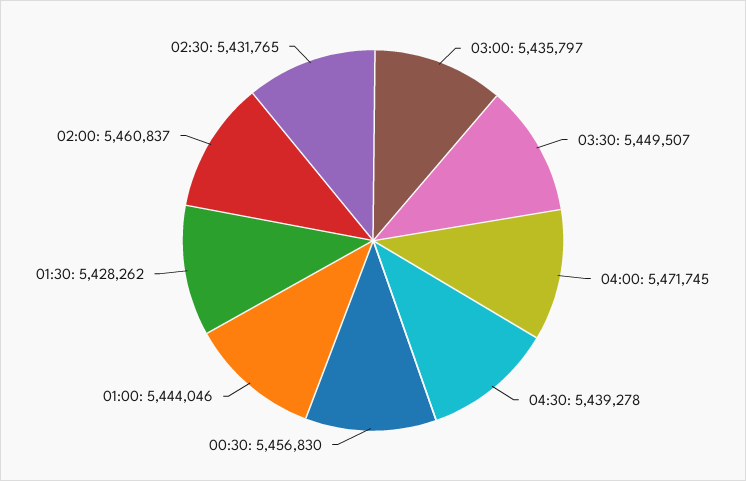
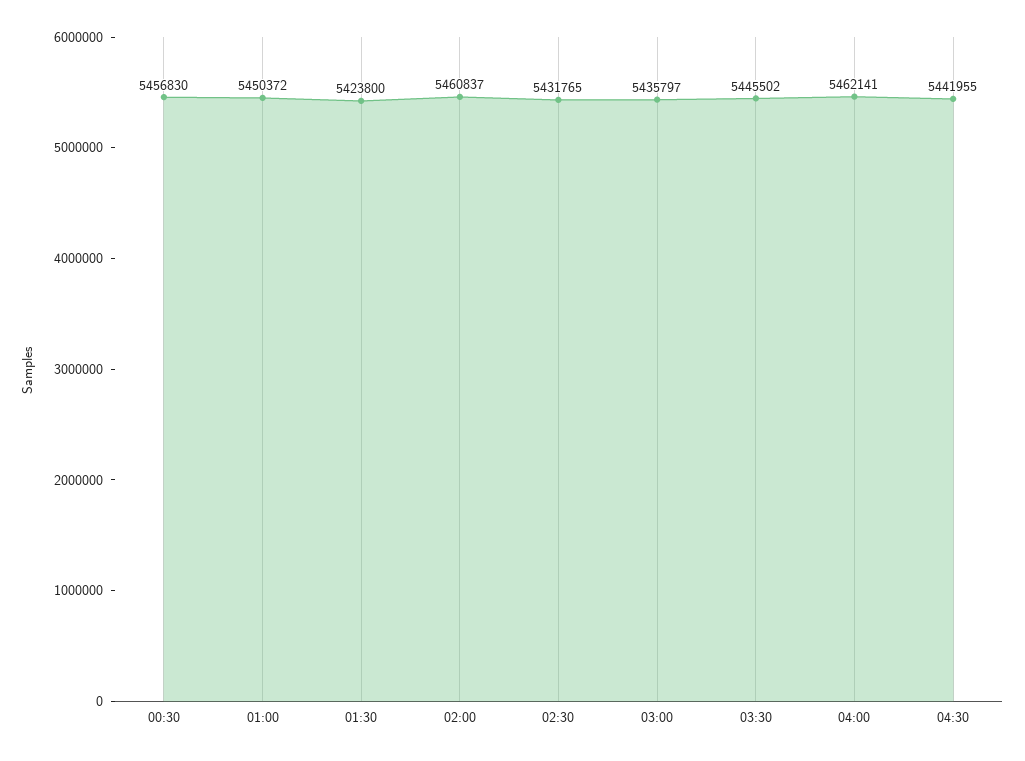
03:30: 5449507 -> 5445502
04:00: 5471745 -> 5462141
04:30: 5439278 -> 5441955
01:00: 5444046 -> 5450372
01:30: 5428262 -> 5423800

